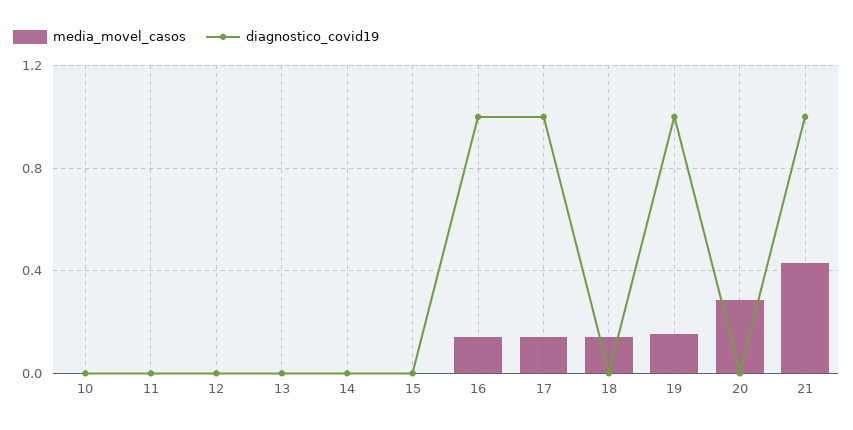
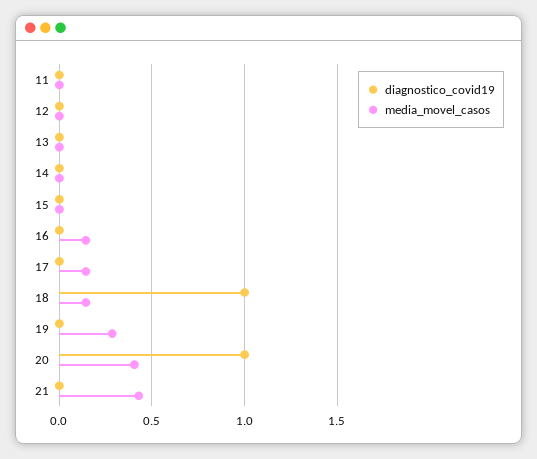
media_movel_casos, 10: 0 -> none
diagnostico_covid19, 10: 0 -> none
diagnostico_covid19, 16: 1 -> 0
diagnostico_covid19, 17: 1 -> 0
diagnostico_covid19, 18: 0 -> 1
media_movel_casos, 19: 0.15 -> 0.3
diagnostico_covid19, 19: 1 -> 0
media_movel_casos, 20: 0.3 -> 0.4
diagnostico_covid19, 20: 0 -> 1
diagnostico_covid19, 21: 1 -> 0

